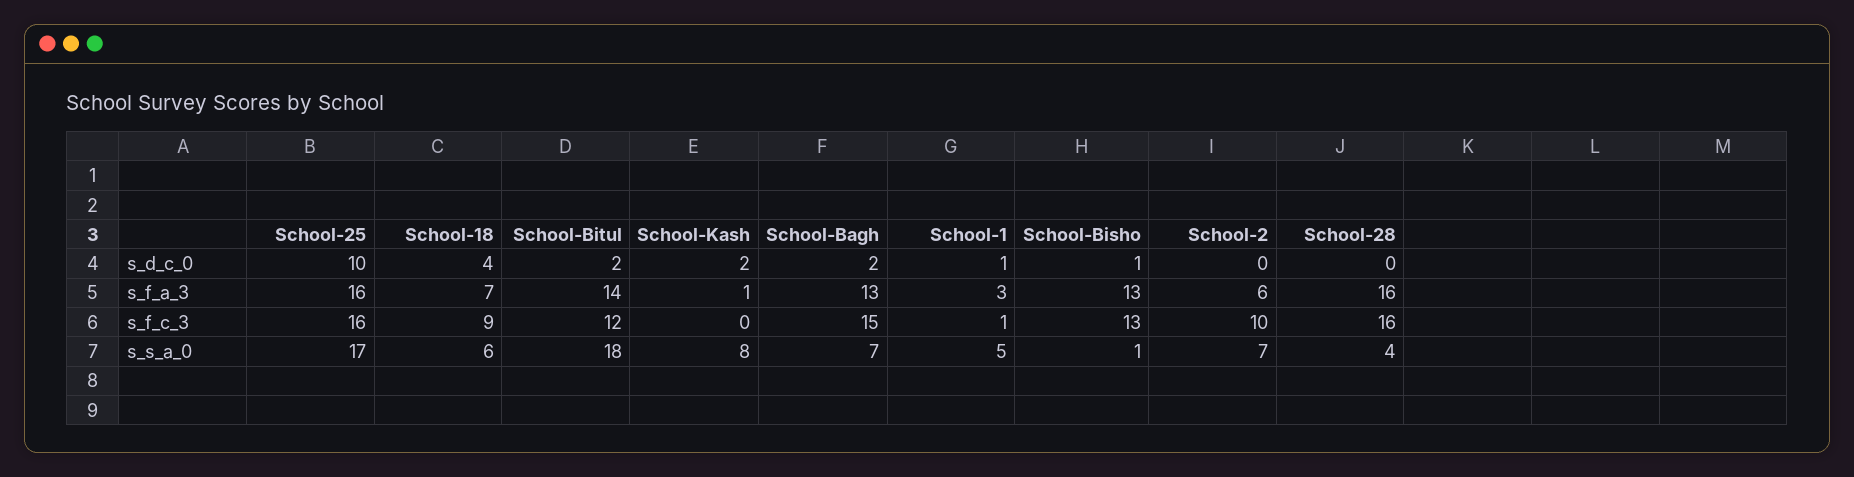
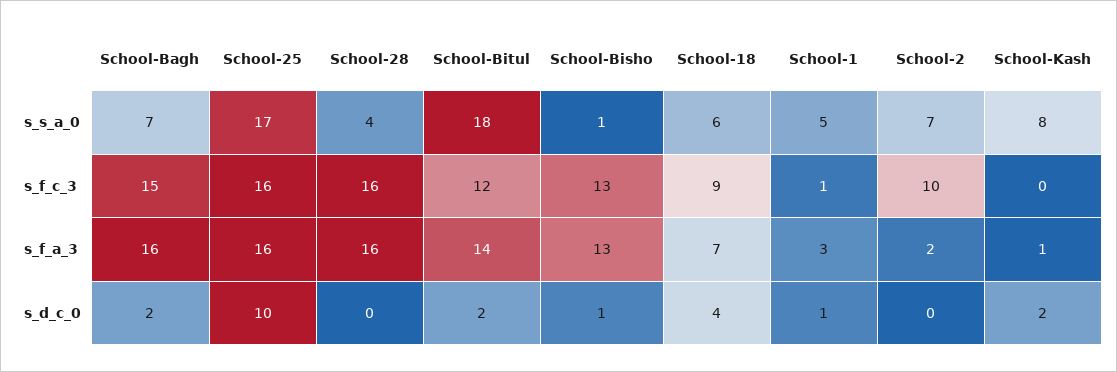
School-Bagh, s_f_a_3: 13 -> 16
School-2, s_f_a_3: 6 -> 2

